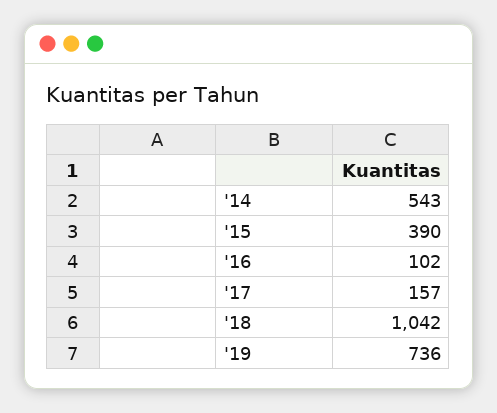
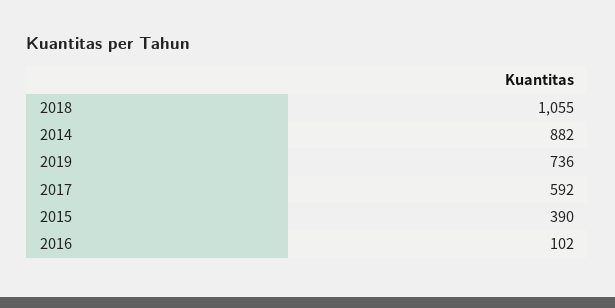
'14: 543 -> 882
'17: 157 -> 592
'18: 1042 -> 1055

